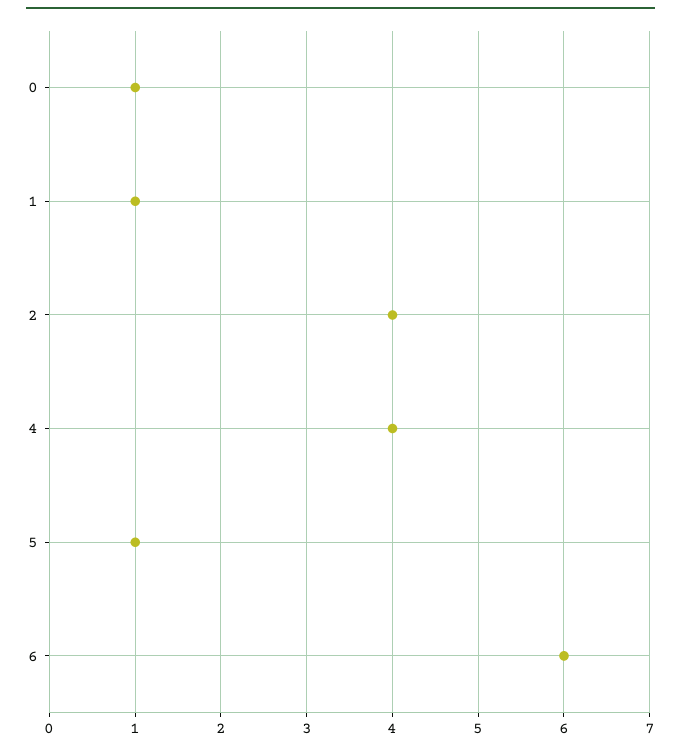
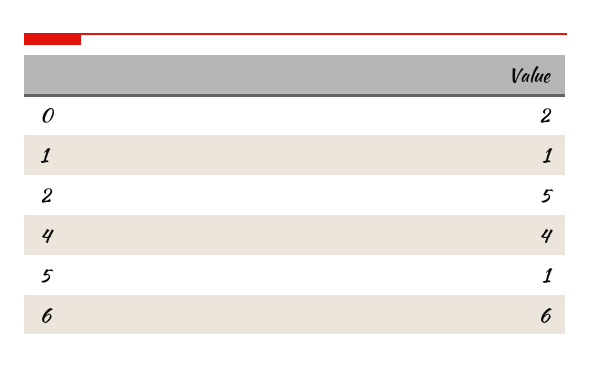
0: 1 -> 2
2: 4 -> 5

